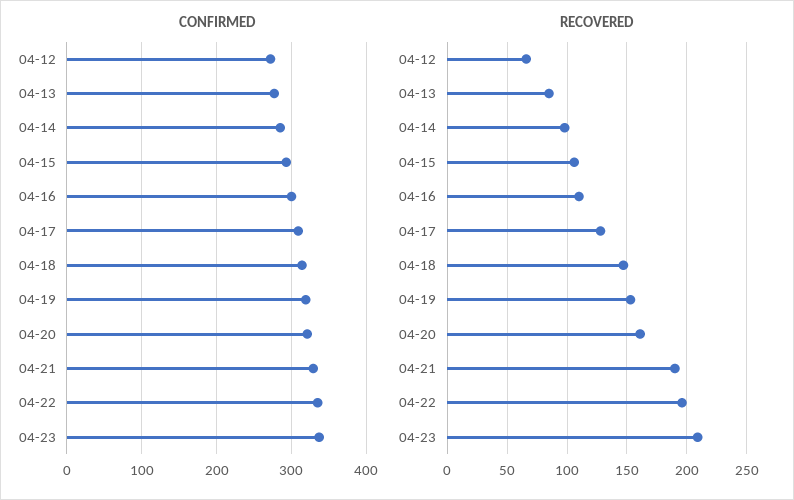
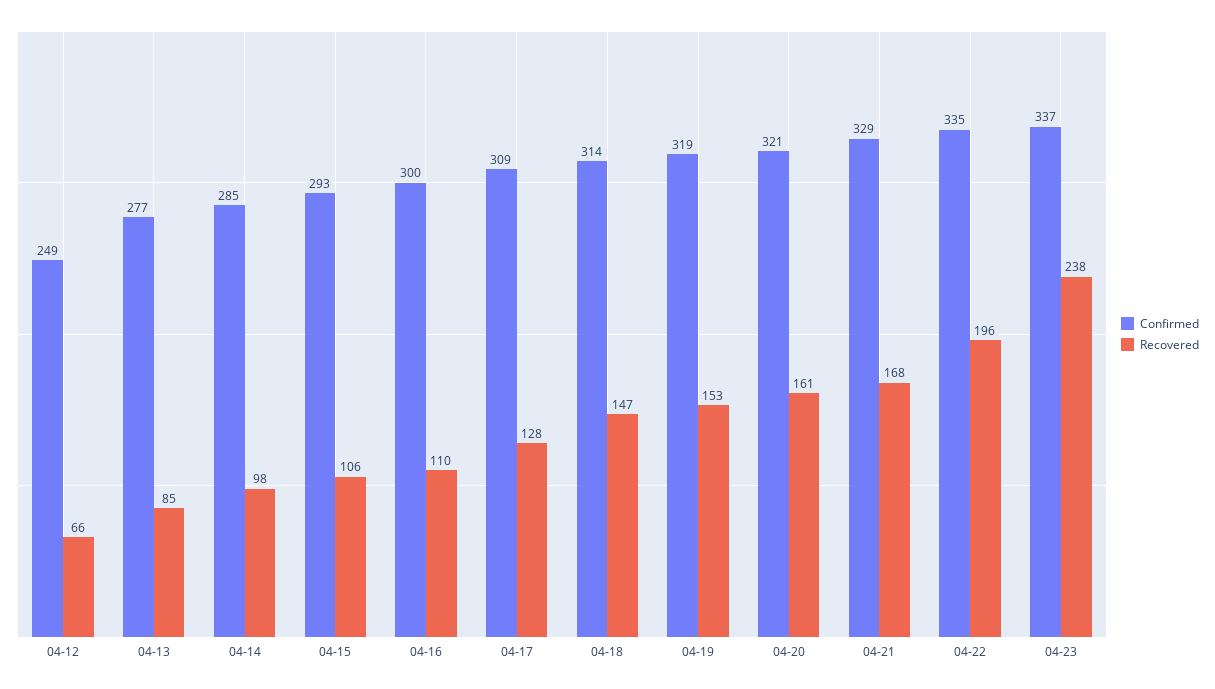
CONFIRMED, 04-12: 270 -> 249
RECOVERED, 04-21: 190 -> 168
RECOVERED, 04-23: 210 -> 238

